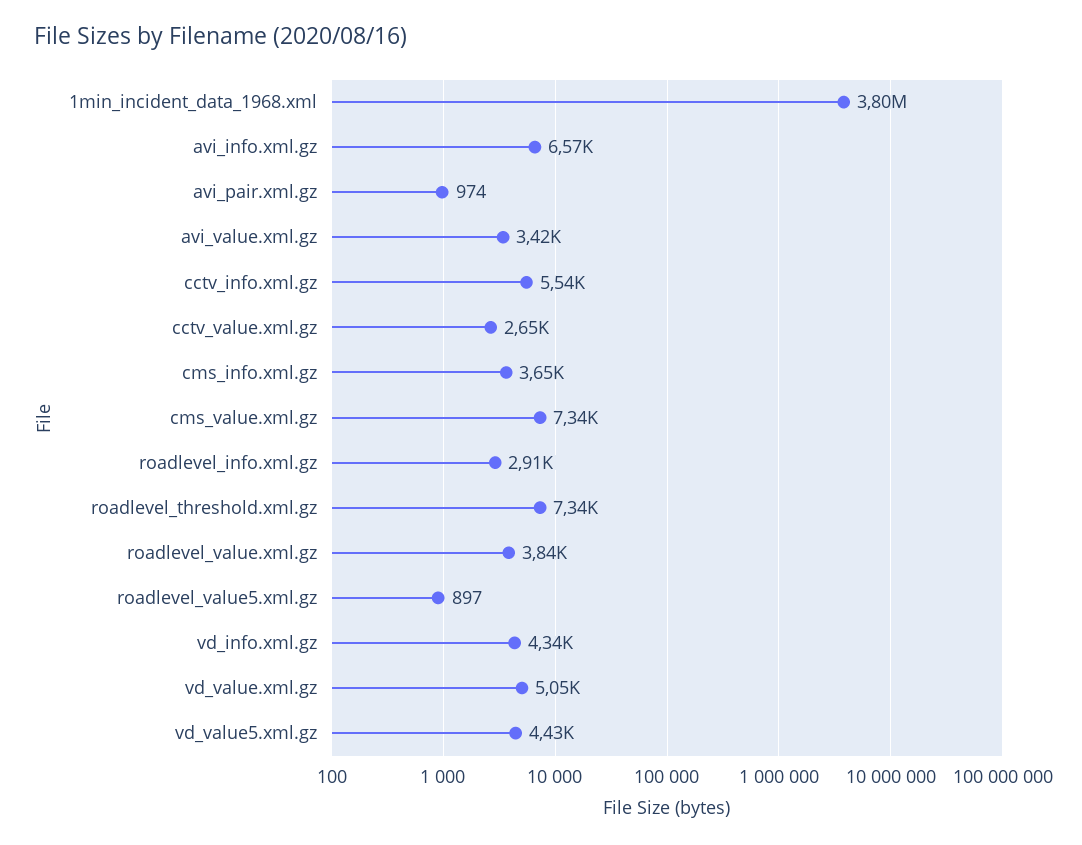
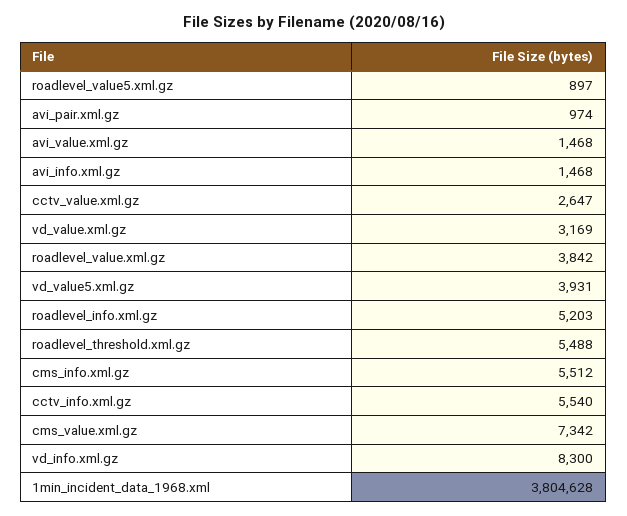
avi_info.xml.gz: 6570 -> 1468
avi_value.xml.gz: 3420 -> 1468
cms_info.xml.gz: 3650 -> 5512
roadlevel_info.xml.gz: 2910 -> 5203
roadlevel_threshold.xml.gz: 7340 -> 5488
vd_info.xml.gz: 4340 -> 8300
vd_value.xml.gz: 5050 -> 3169
vd_value5.xml.gz: 4430 -> 3931

